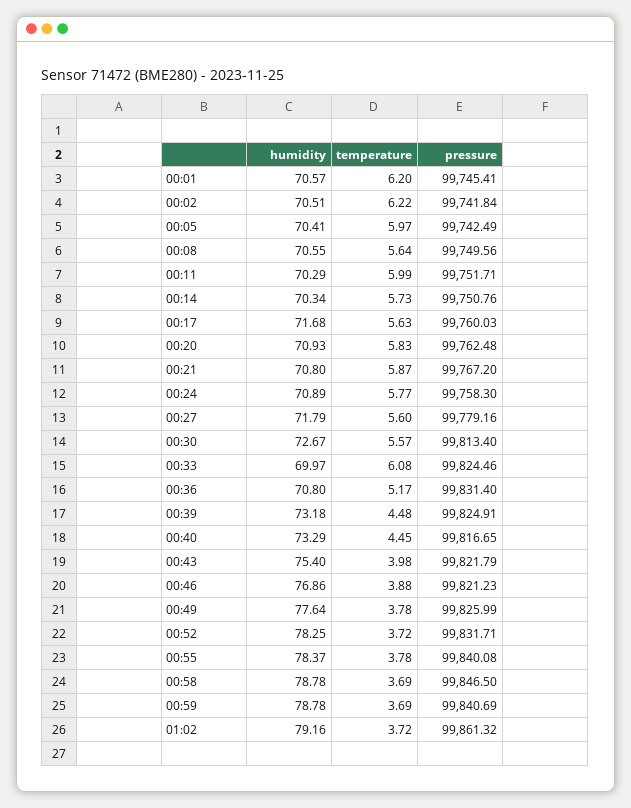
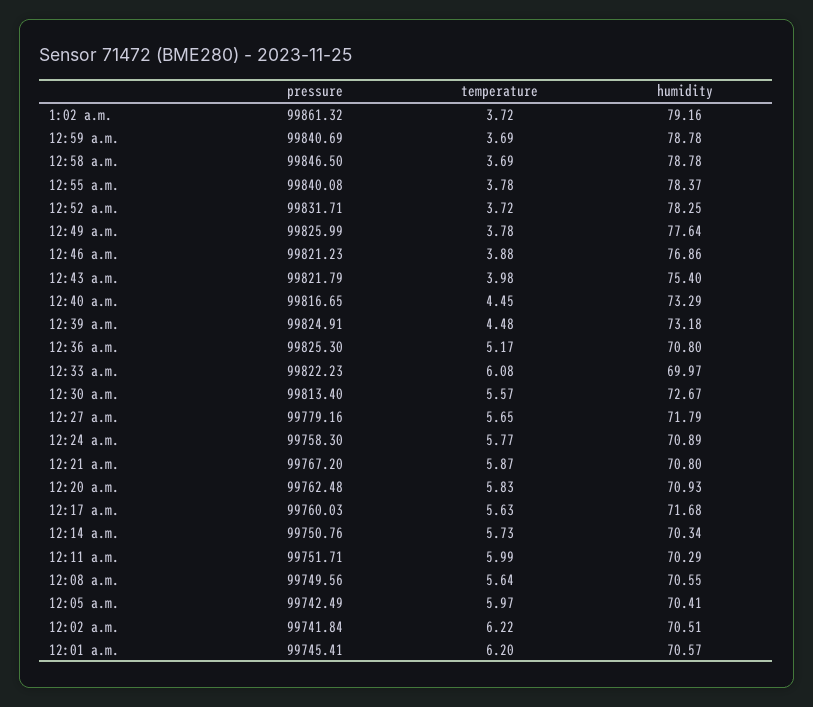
temperature, 00:27: 5.6 -> 5.65
pressure, 00:33: 99824.46 -> 99822.23
pressure, 00:36: 99831.4 -> 99825.3

